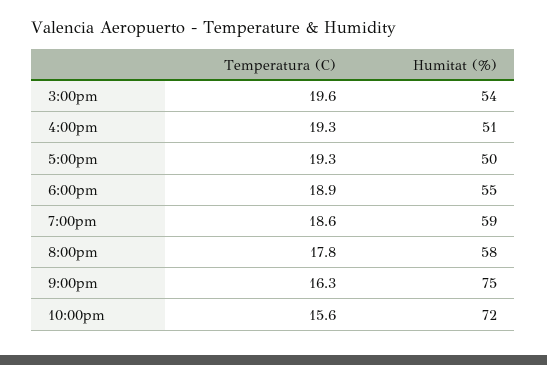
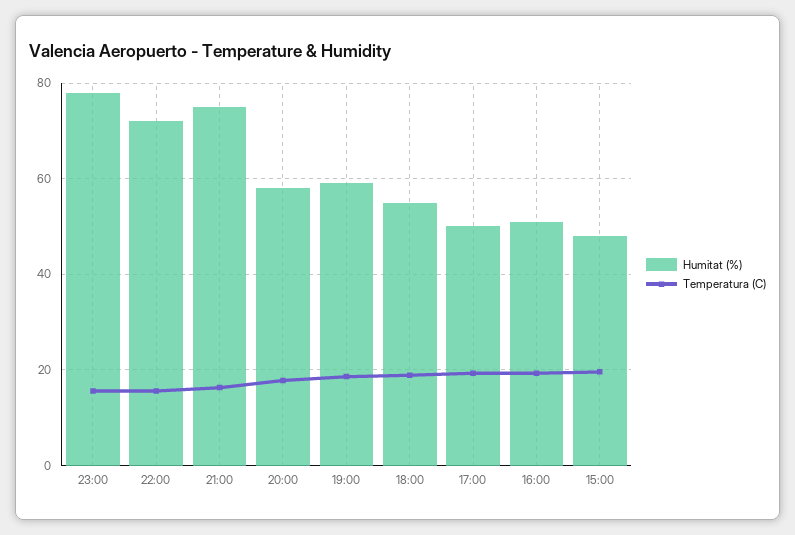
Humitat (%), 3:00pm: 54 -> 48
Humitat (%), 23:00: none -> 78
Temperatura (C), 23:00: none -> 16

